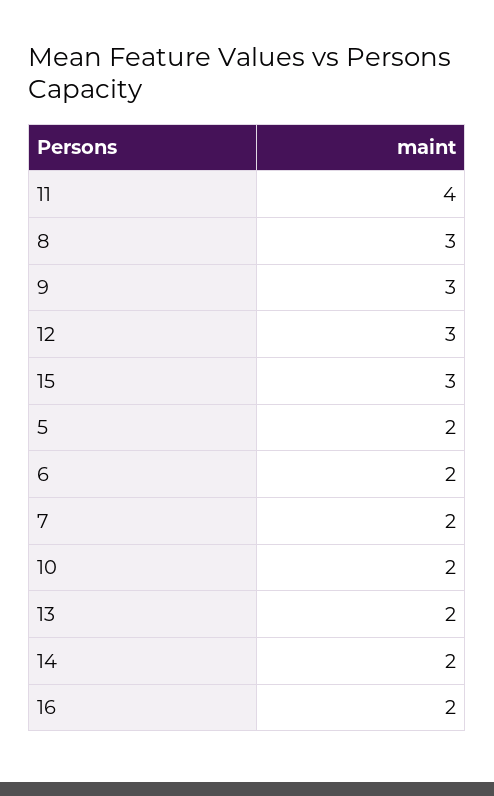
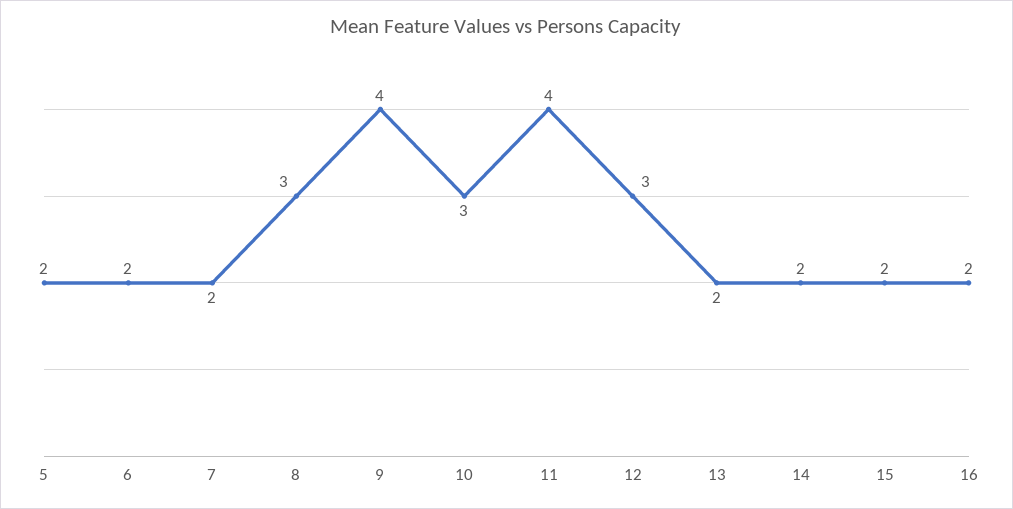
9: 3 -> 4
15: 3 -> 2
10: 2 -> 3

